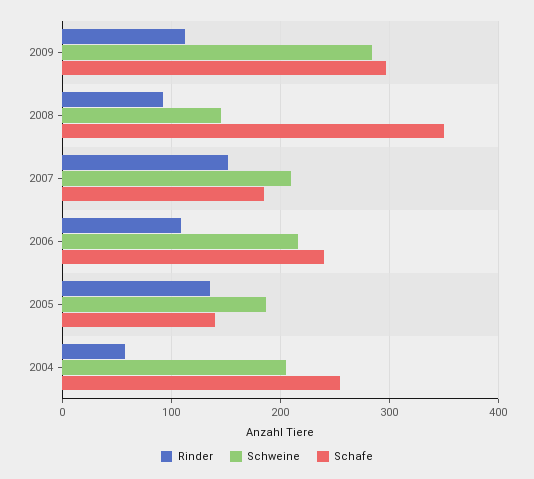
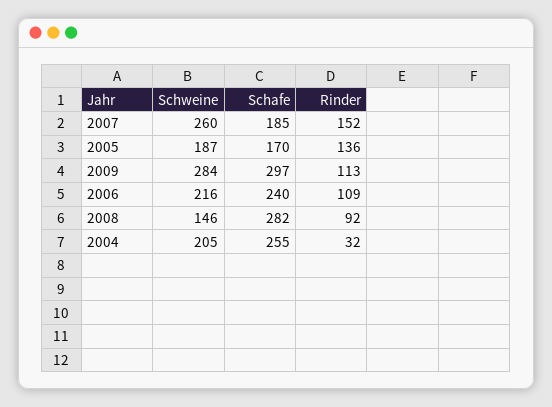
Schafe, 2008: 350 -> 282
Schweine, 2007: 210 -> 260
Schafe, 2005: 140 -> 170
Rinder, 2004: 60 -> 32

